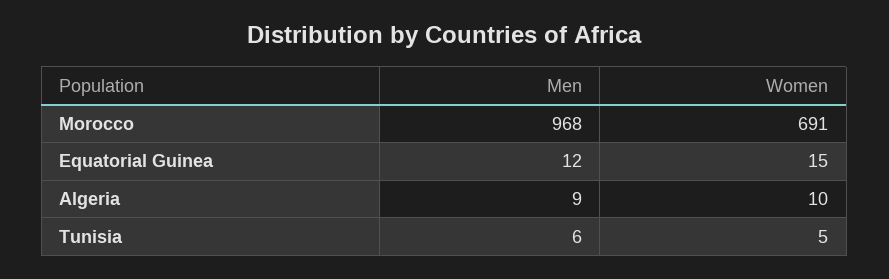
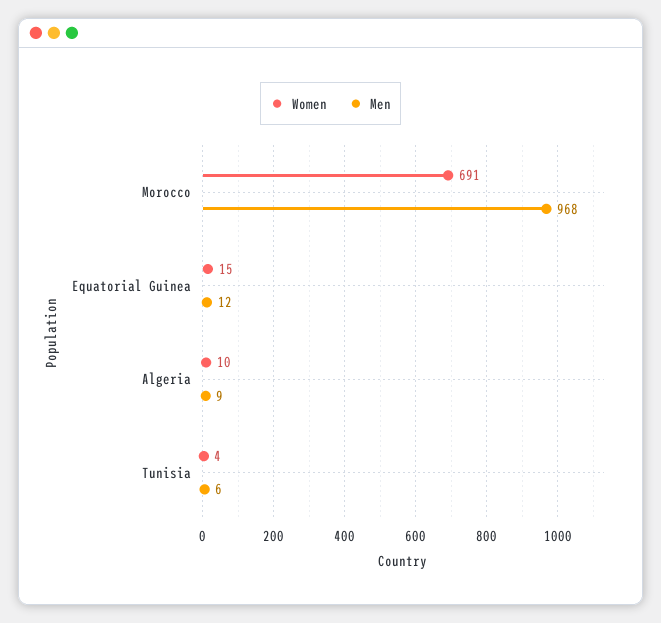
Women, Tunisia: 5 -> 4

